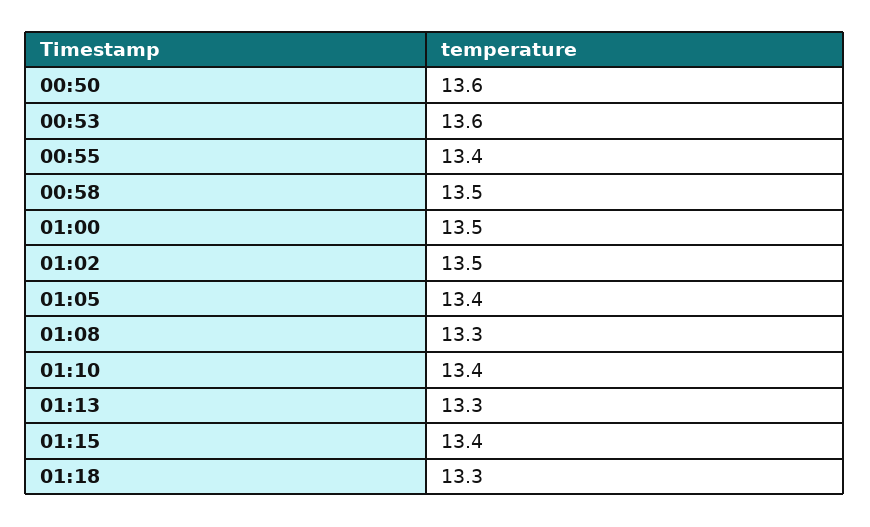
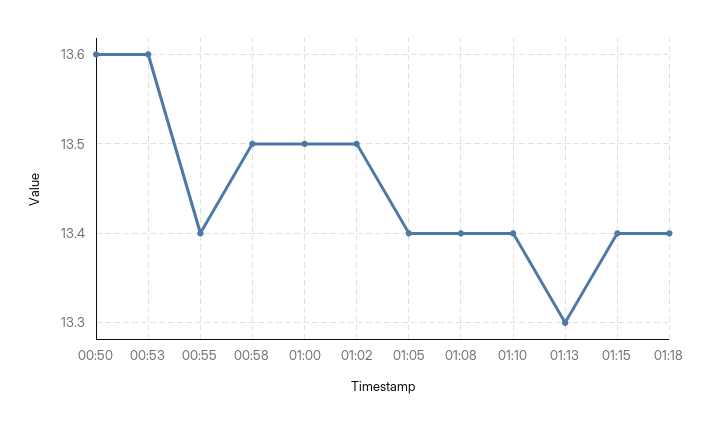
01:08: 13.3 -> 13.4
01:18: 13.3 -> 13.4

